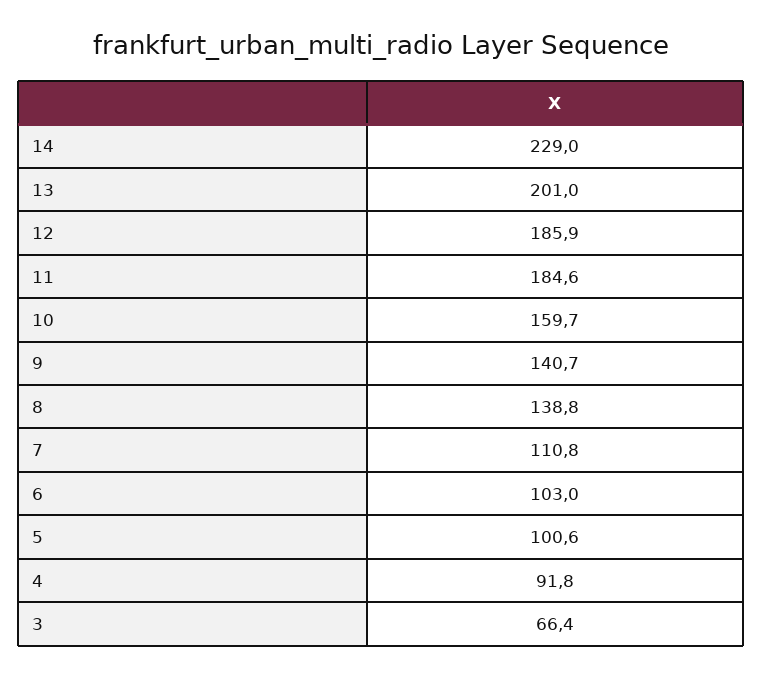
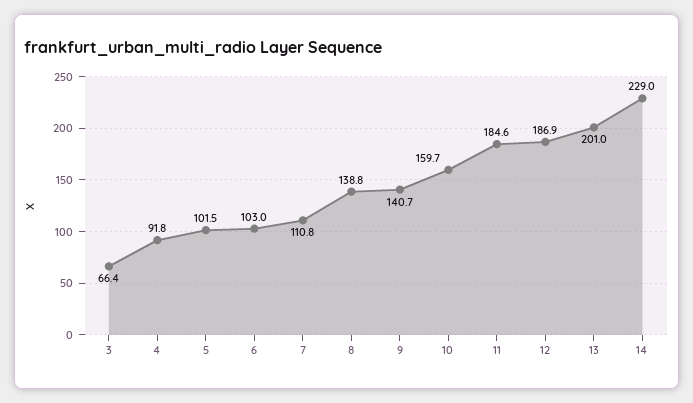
12: 185.9 -> 186.9
5: 100.6 -> 101.5

